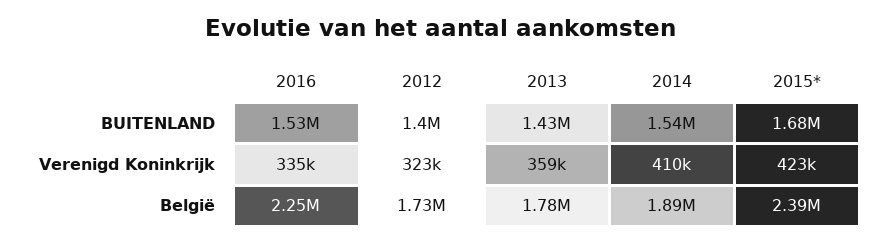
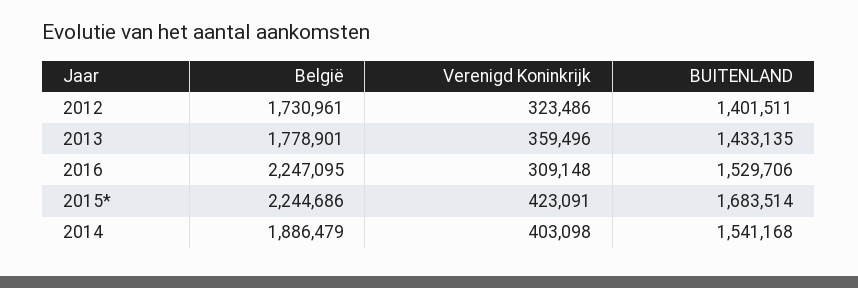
2016, Verenigd Koninkrijk: 335000 -> 309148
2014, Verenigd Koninkrijk: 410000 -> 403098
2015*, België: 2390000 -> 2244686

